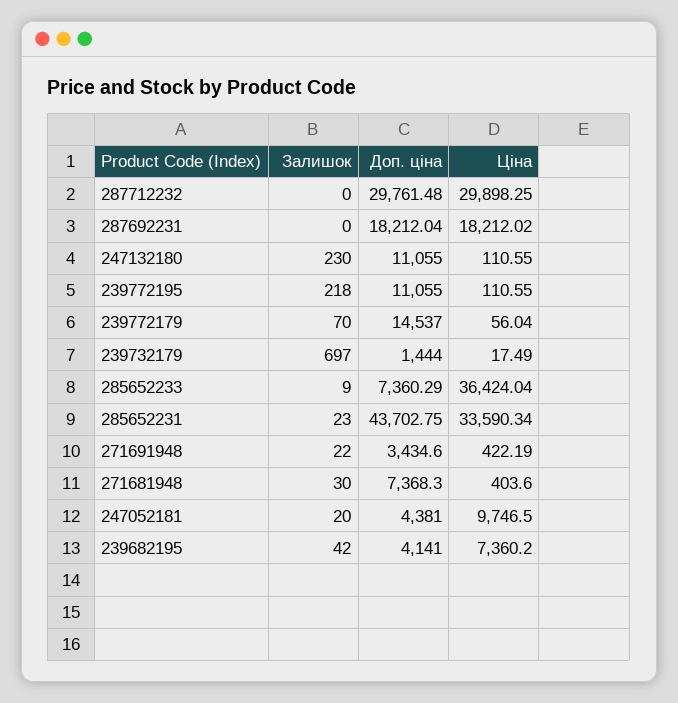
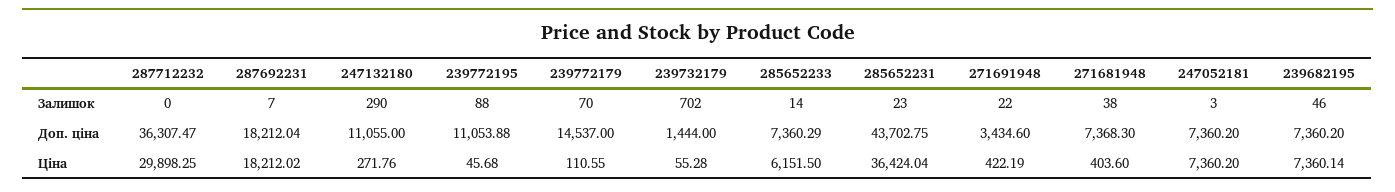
Доп. ціна, 287712232: 29761.48 -> 36307.47
Залишок, 287692231: 0 -> 7
Залишок, 247132180: 230 -> 290
Ціна, 247132180: 110.55 -> 271.76
Залишок, 239772195: 218 -> 88
Доп. ціна, 239772195: 11055 -> 11053.88
Ціна, 239772195: 110.55 -> 45.68
Ціна, 239772179: 56.04 -> 110.55
Залишок, 239732179: 697 -> 702
Ціна, 239732179: 17.49 -> 55.28
Залишок, 285652233: 9 -> 14
Ціна, 285652233: 36424.04 -> 6151.5
Ціна, 285652231: 33590.34 -> 36424.04
Залишок, 271681948: 30 -> 38
Залишок, 247052181: 20 -> 3
Доп. ціна, 247052181: 4381 -> 7360.2
Ціна, 247052181: 9746.5 -> 7360.2
Залишок, 239682195: 42 -> 46
Доп. ціна, 239682195: 4141 -> 7360.2
Ціна, 239682195: 7360.2 -> 7360.14

